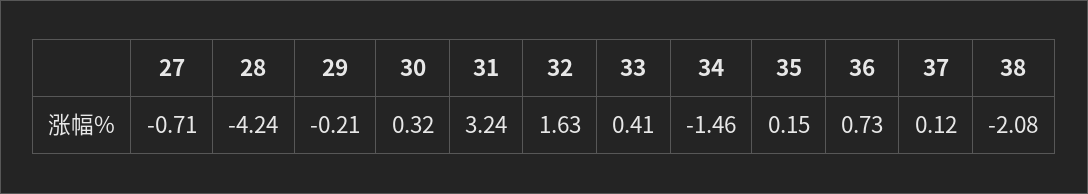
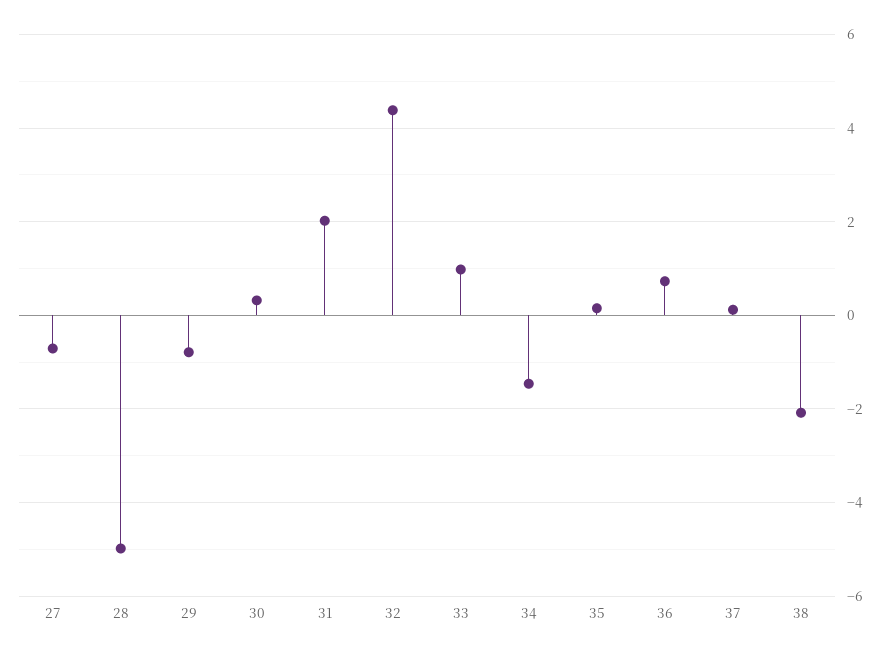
28: -4.24 -> -5
29: -0.21 -> -0.8
31: 3.24 -> 2
32: 1.63 -> 4.4
33: 0.41 -> 1

